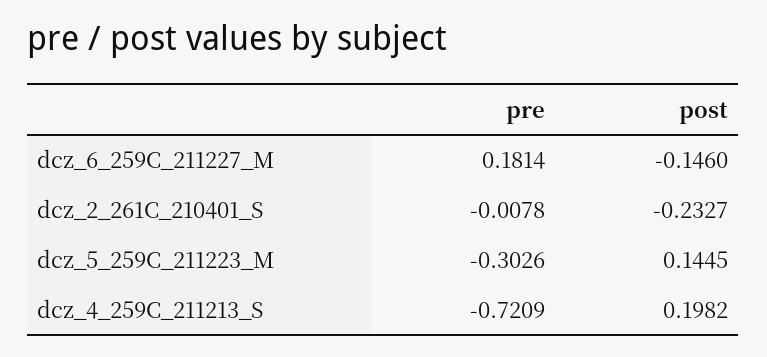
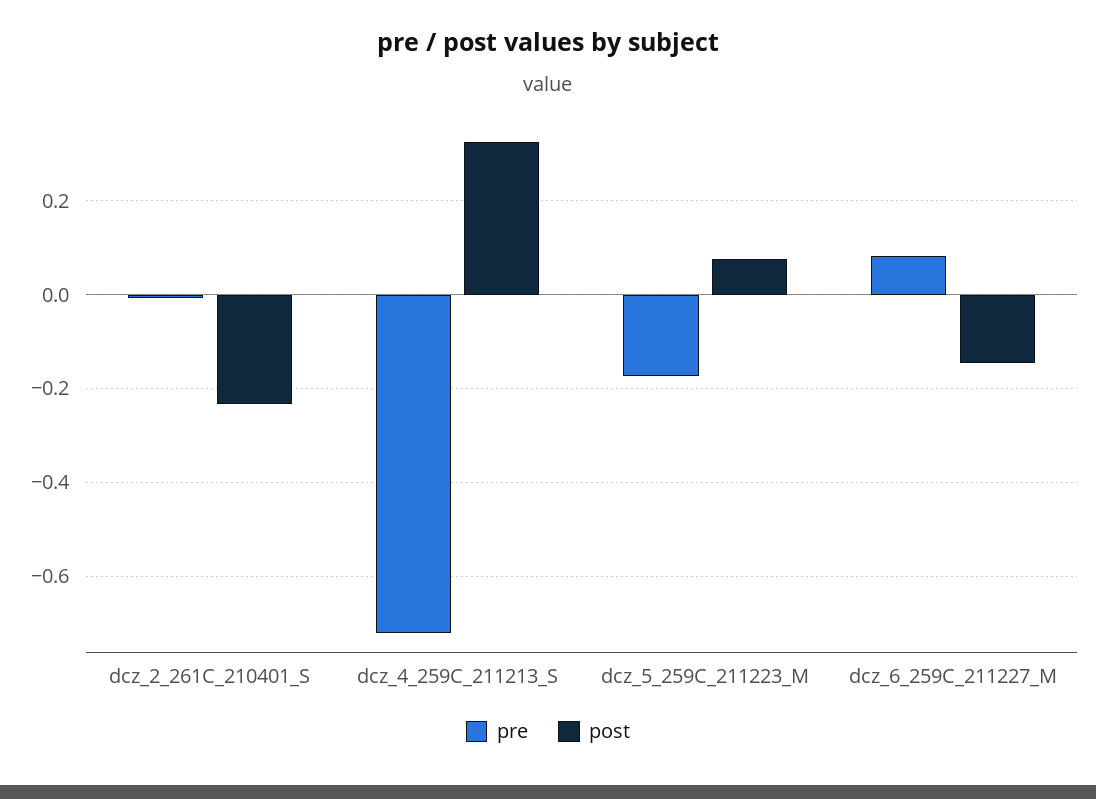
pre, dcz_6_259C_211227_M: 0.1814 -> 0.08
pre, dcz_5_259C_211223_M: -0.3026 -> -0.18
post, dcz_5_259C_211223_M: 0.1445 -> 0.08
post, dcz_4_259C_211213_S: 0.1982 -> 0.32

